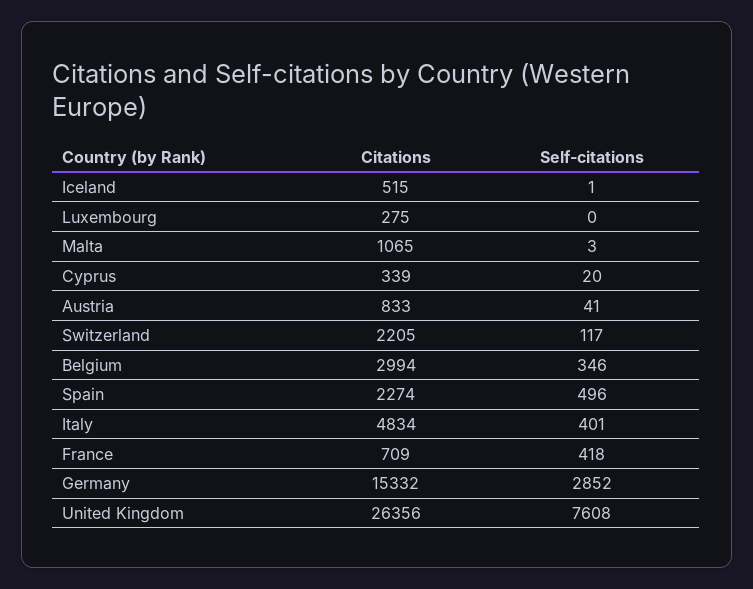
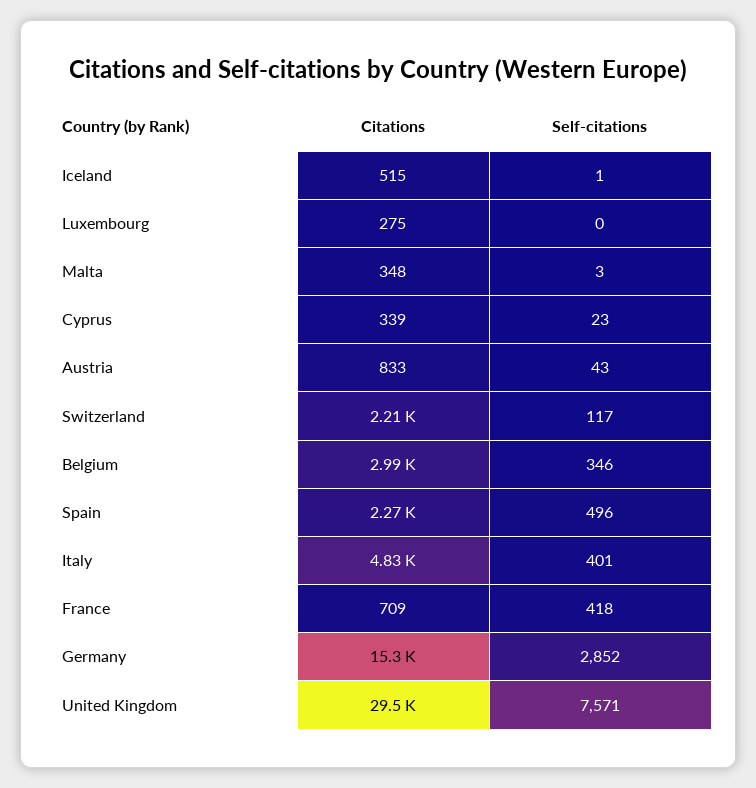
Citations, Malta: 1065 -> 348
Self-citations, Cyprus: 20 -> 23
Self-citations, Austria: 41 -> 43
Citations, United Kingdom: 26356 -> 29500
Self-citations, United Kingdom: 7608 -> 7571

